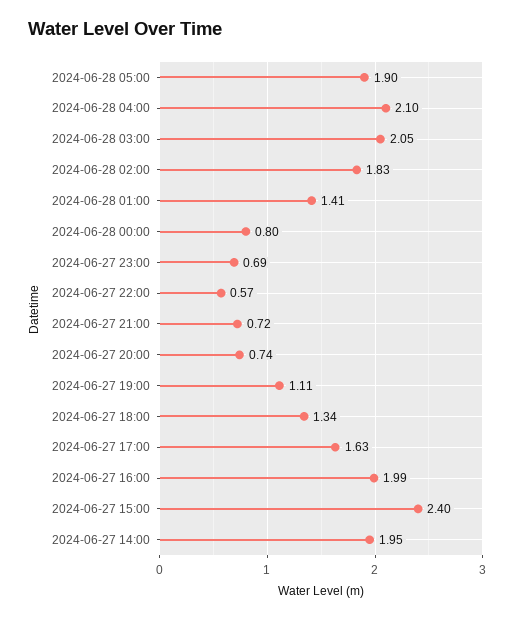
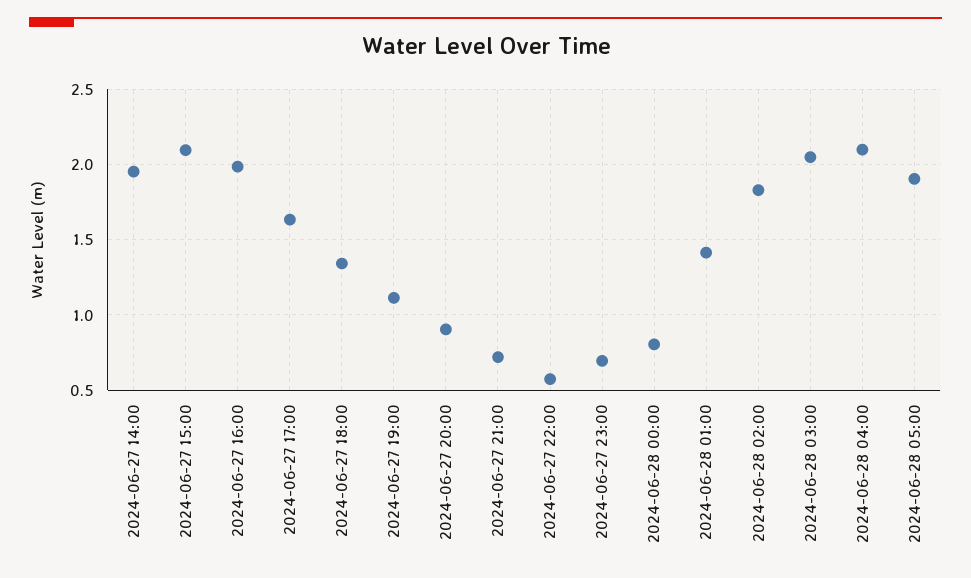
2024-06-27 20:00: 0.74 -> 0.9
2024-06-27 15:00: 2.4 -> 2.1

